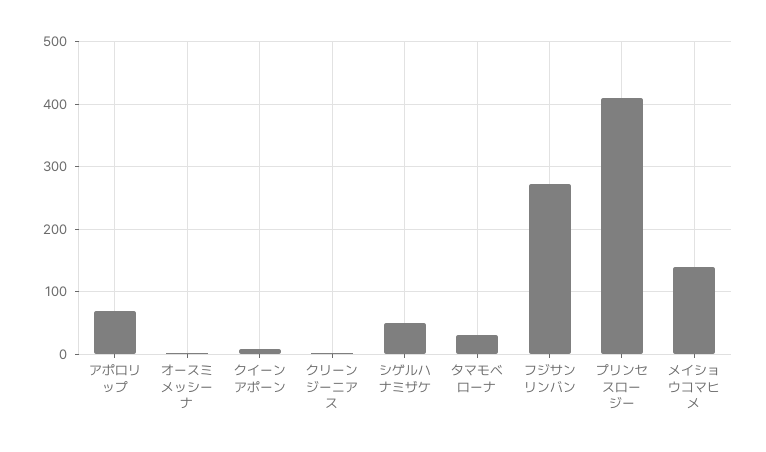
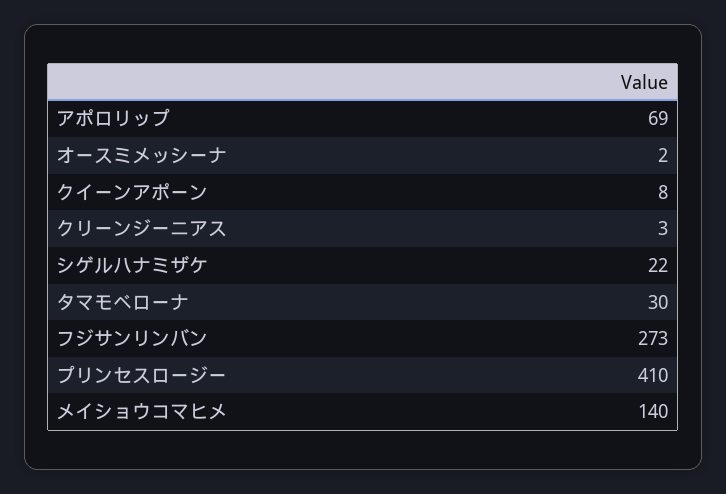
シゲルハナミザケ: 50 -> 22

